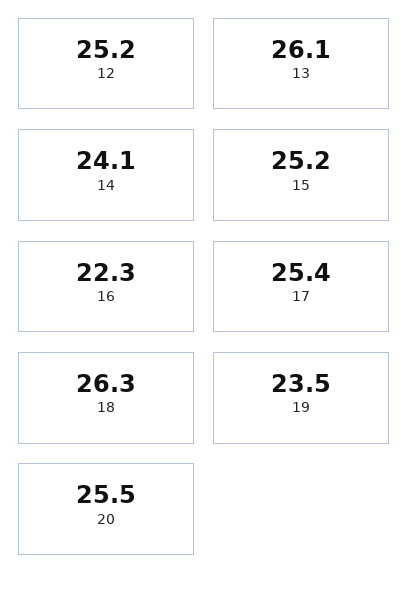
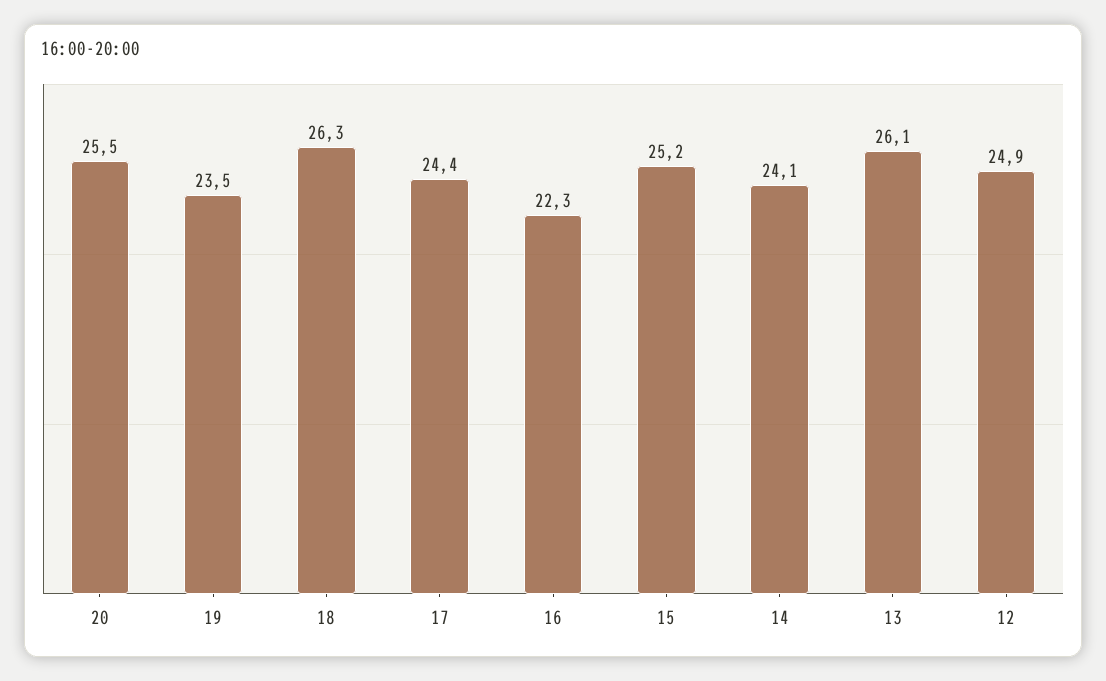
12: 25.2 -> 24.9
17: 25.4 -> 24.4

